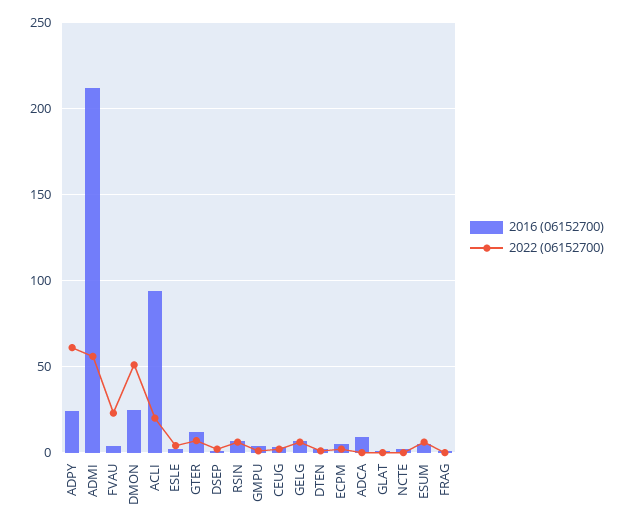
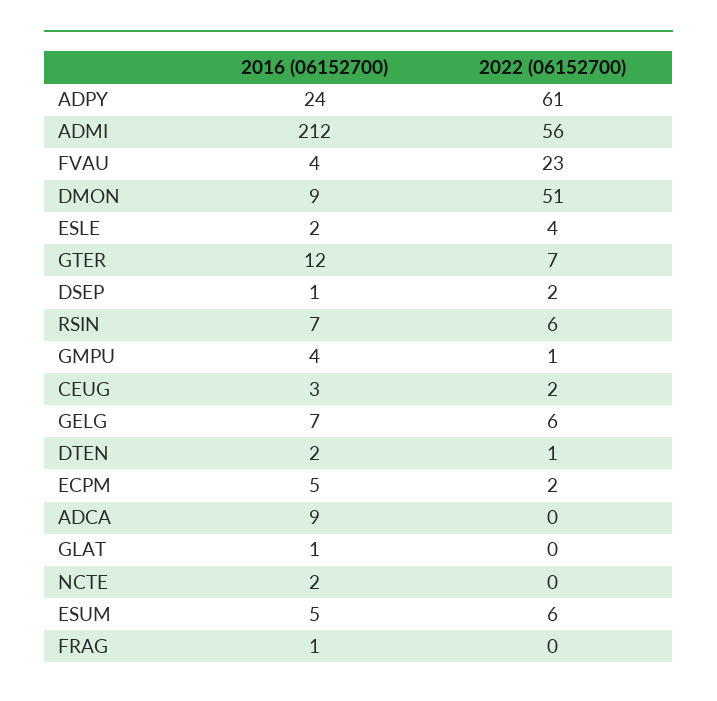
2016 (06152700), DMON: 25 -> 9
2016 (06152700), ACLI: 95 -> none
2022 (06152700), ACLI: 20 -> none

